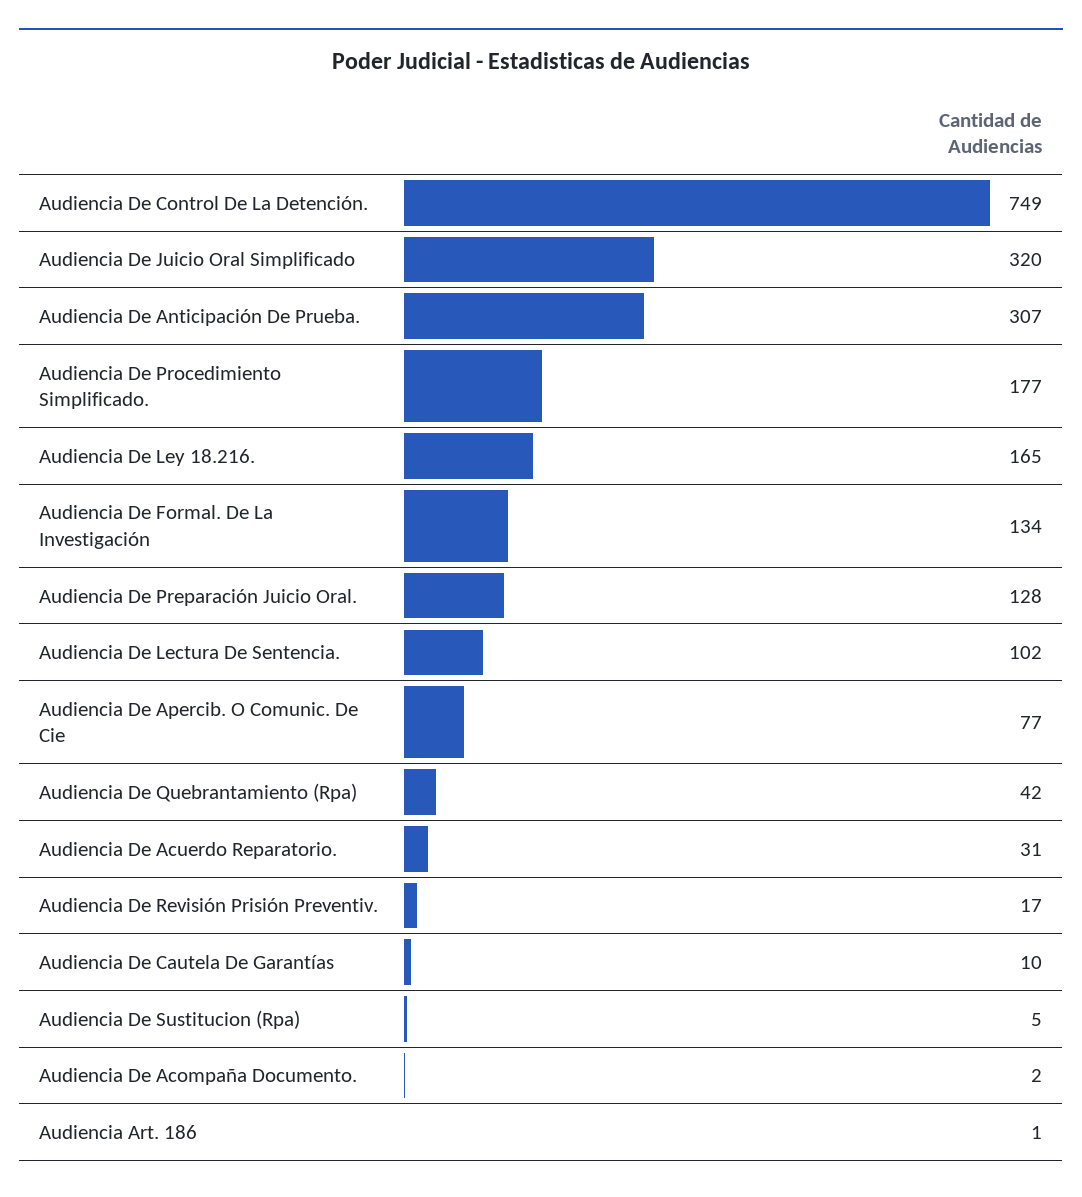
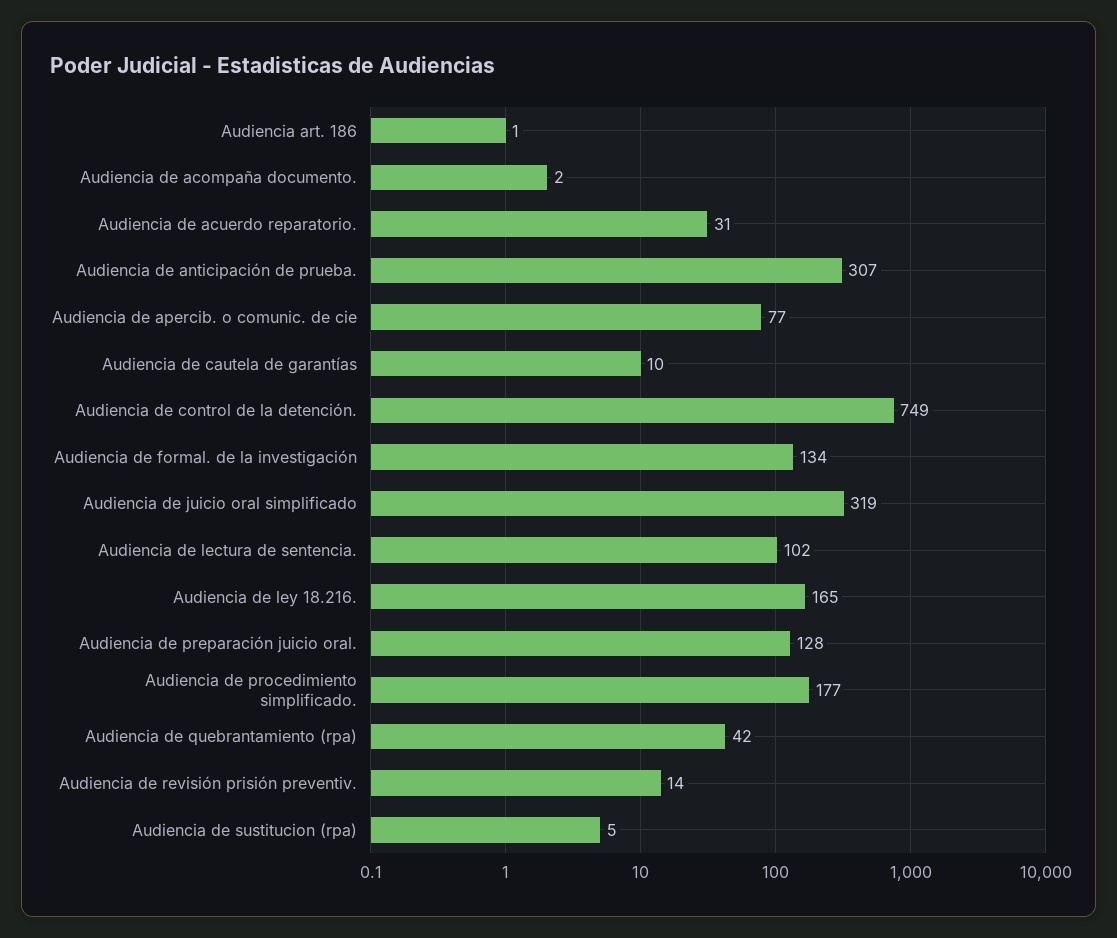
Audiencia De Juicio Oral Simplificado: 320 -> 319
Audiencia De Revisión Prisión Preventiv.: 17 -> 14

